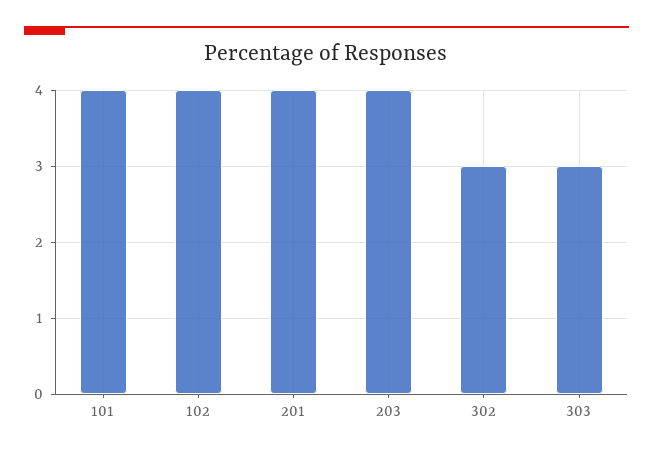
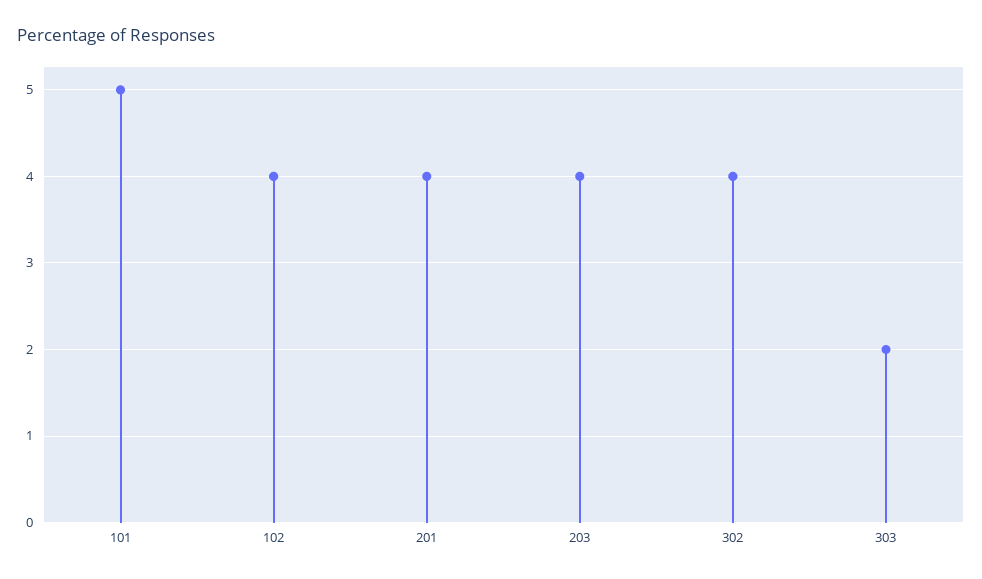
101: 4 -> 5
302: 3 -> 4
303: 3 -> 2

